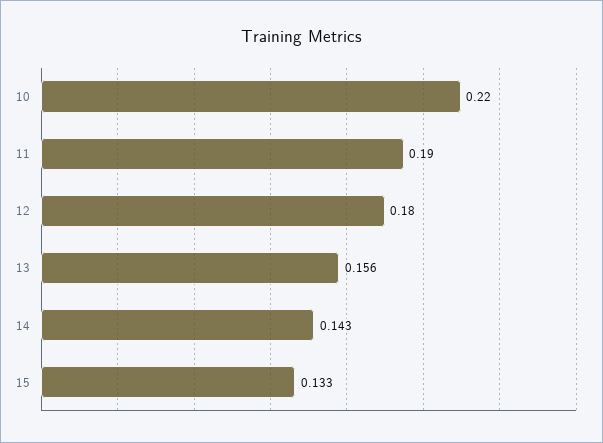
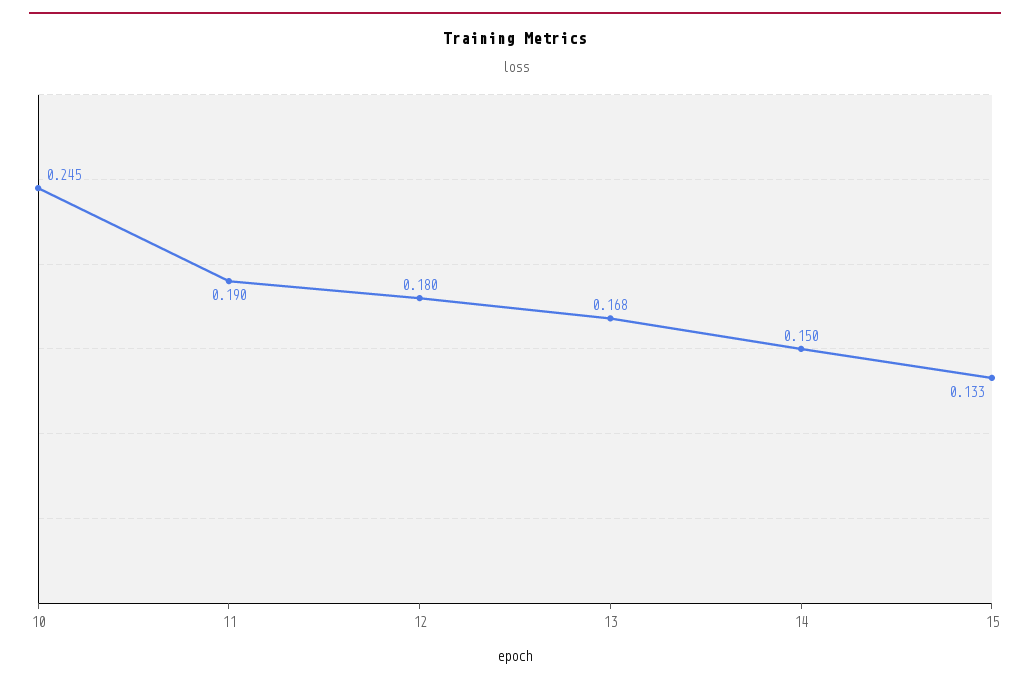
10: 0.22 -> 0.245
13: 0.156 -> 0.168
14: 0.143 -> 0.15

